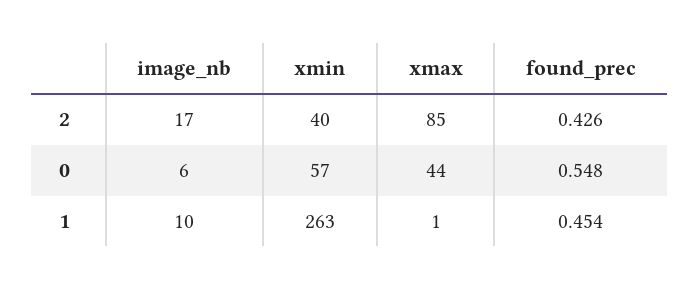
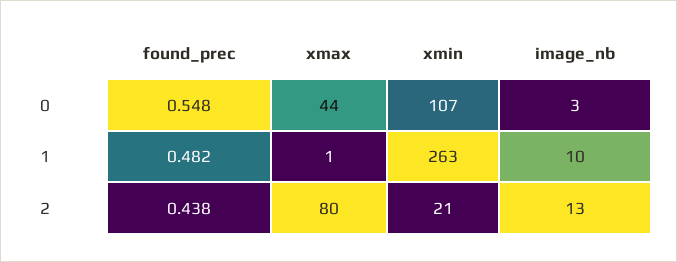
image_nb, 2: 17 -> 13
xmin, 2: 40 -> 21
xmax, 2: 85 -> 80
found_prec, 2: 0.426 -> 0.438
image_nb, 0: 6 -> 3
xmin, 0: 57 -> 107
found_prec, 1: 0.454 -> 0.482

